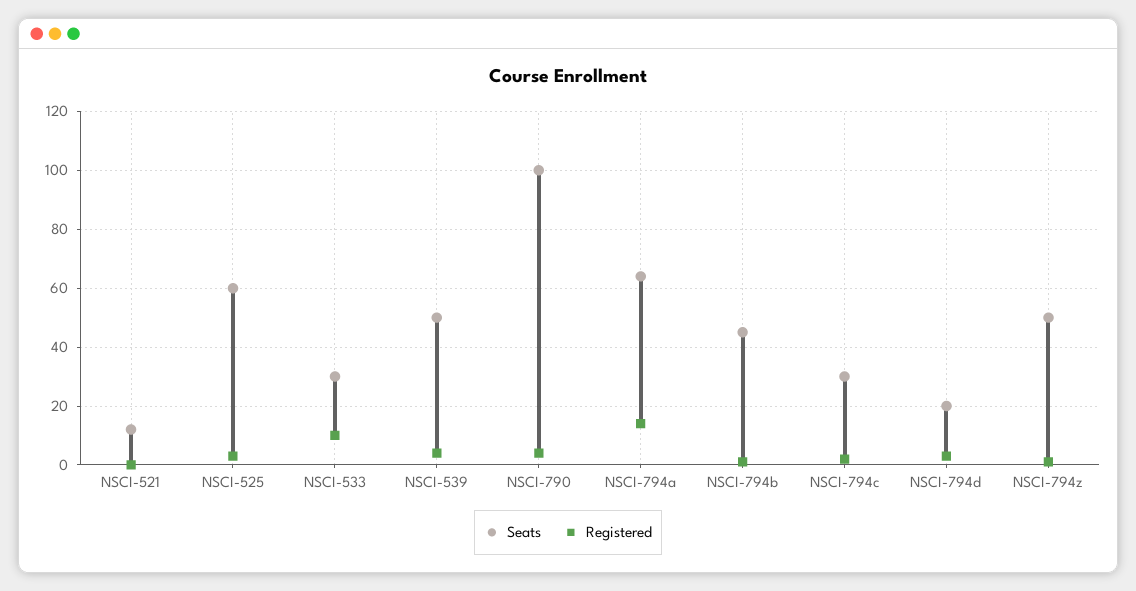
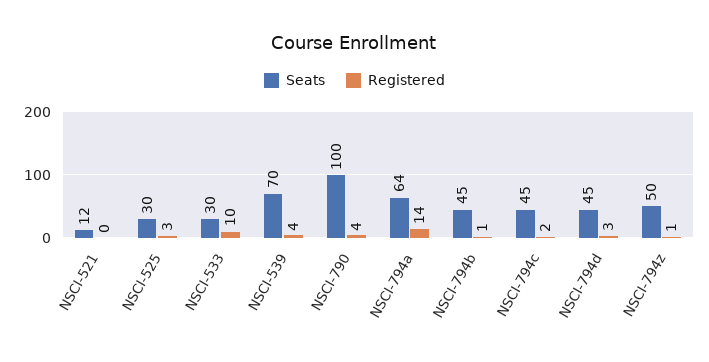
Seats, NSCI-525: 60 -> 30
Seats, NSCI-539: 50 -> 70
Seats, NSCI-794c: 30 -> 45
Seats, NSCI-794d: 20 -> 45

